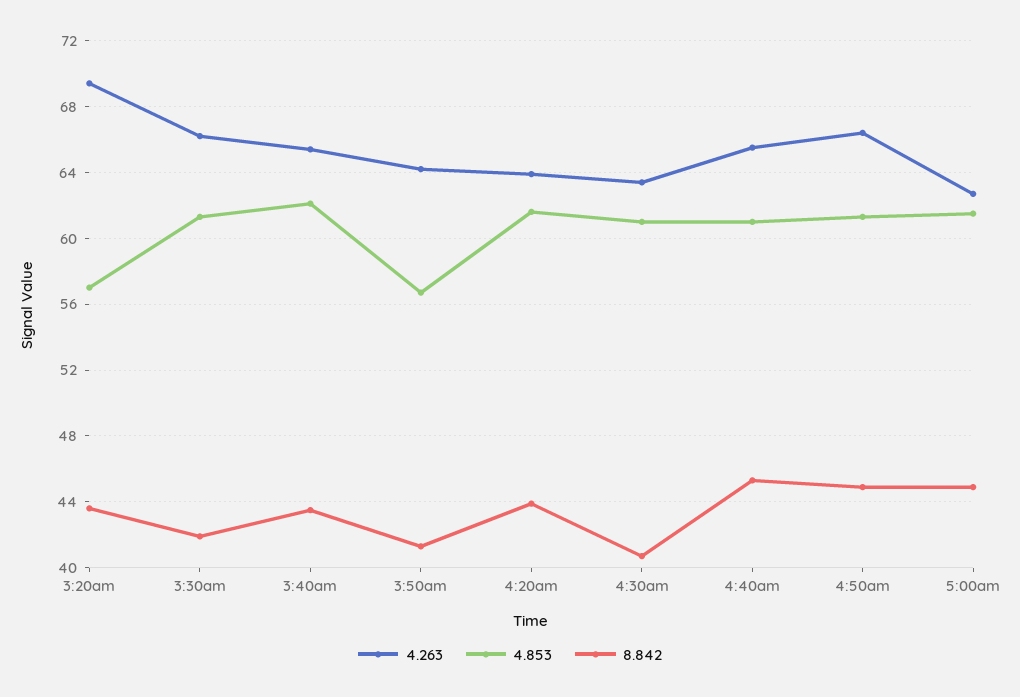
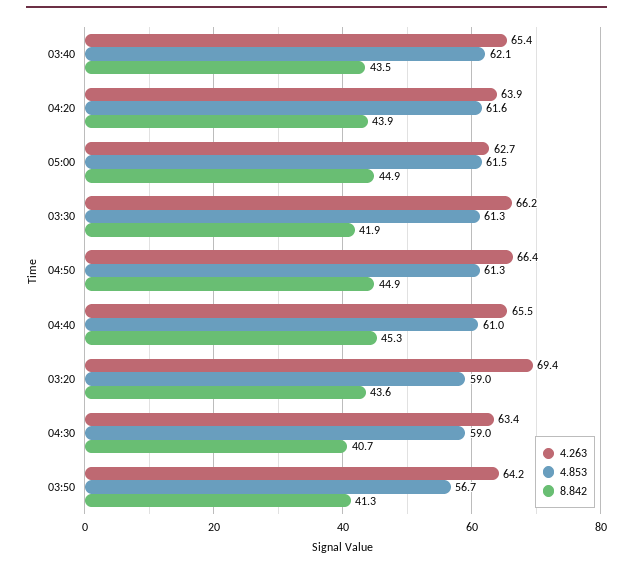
4.853, 3:20am: 57 -> 59
4.853, 4:30am: 61 -> 59

